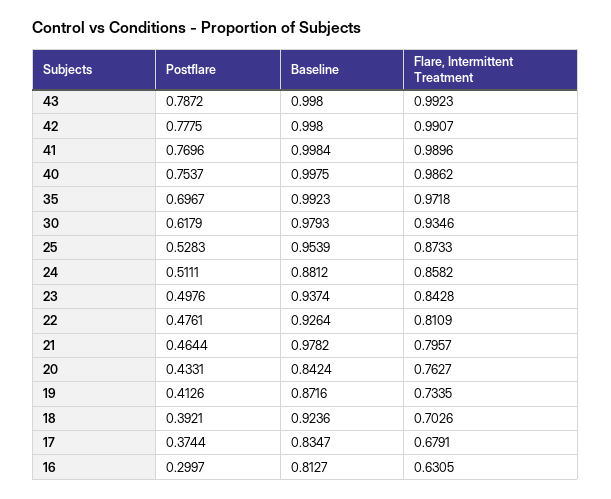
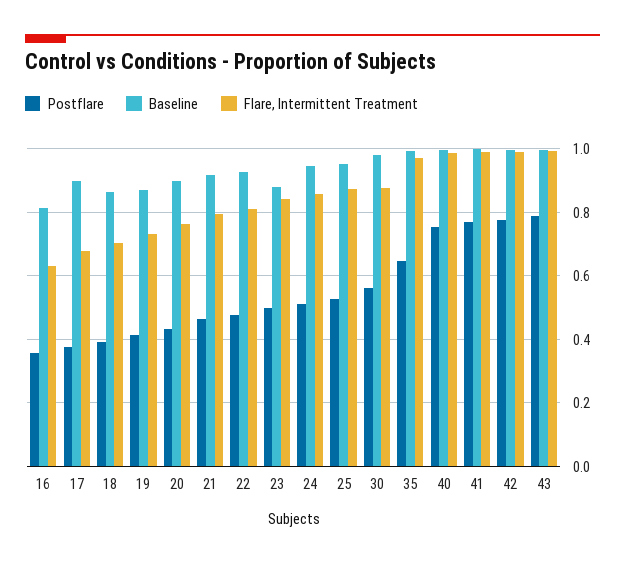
Postflare, 35: 0.6967 -> 0.64
Postflare, 30: 0.6179 -> 0.56
Flare, Intermittent Treatment, 30: 0.9346 -> 0.88
Baseline, 24: 0.8812 -> 0.94
Baseline, 23: 0.9374 -> 0.88
Baseline, 21: 0.9782 -> 0.92
Baseline, 20: 0.8424 -> 0.9
Baseline, 18: 0.9236 -> 0.86
Baseline, 17: 0.8347 -> 0.9
Postflare, 16: 0.2997 -> 0.36

